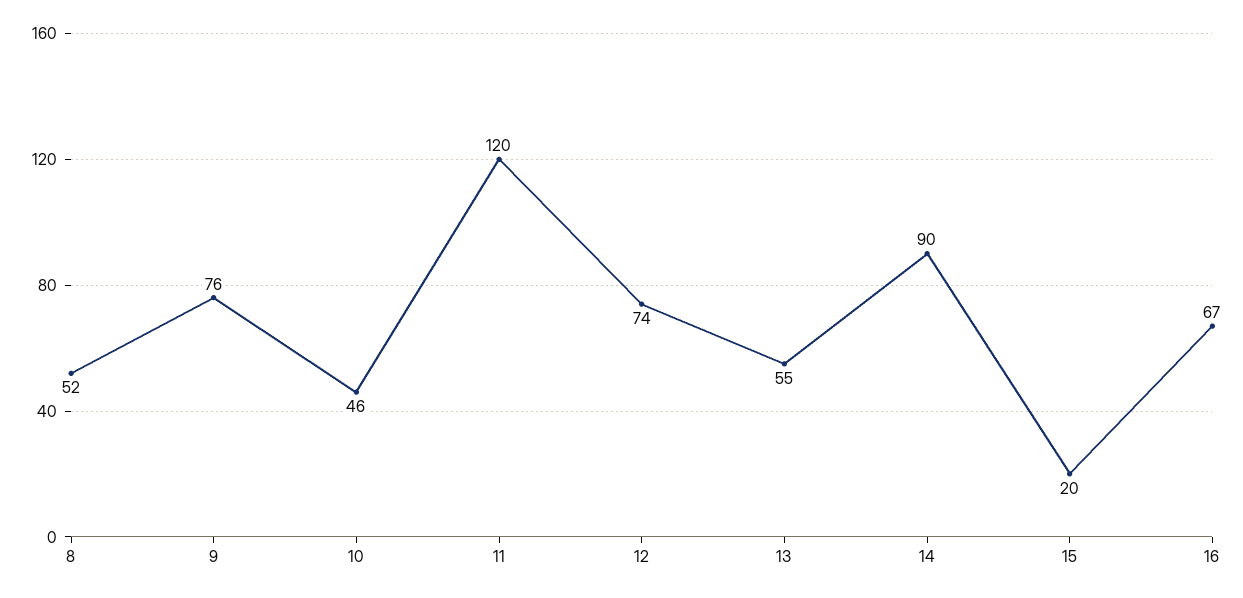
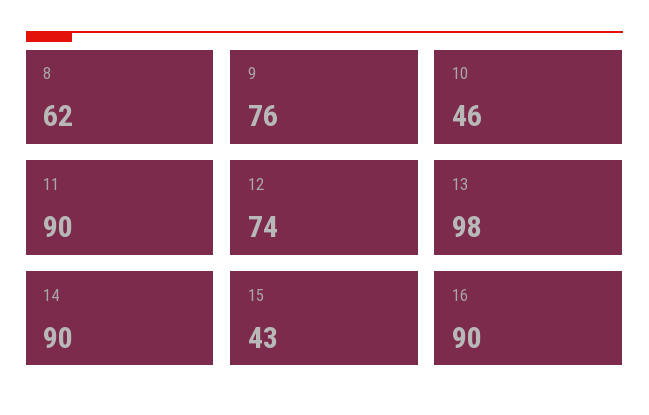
8: 52 -> 62
11: 120 -> 90
13: 55 -> 98
15: 20 -> 43
16: 67 -> 90

